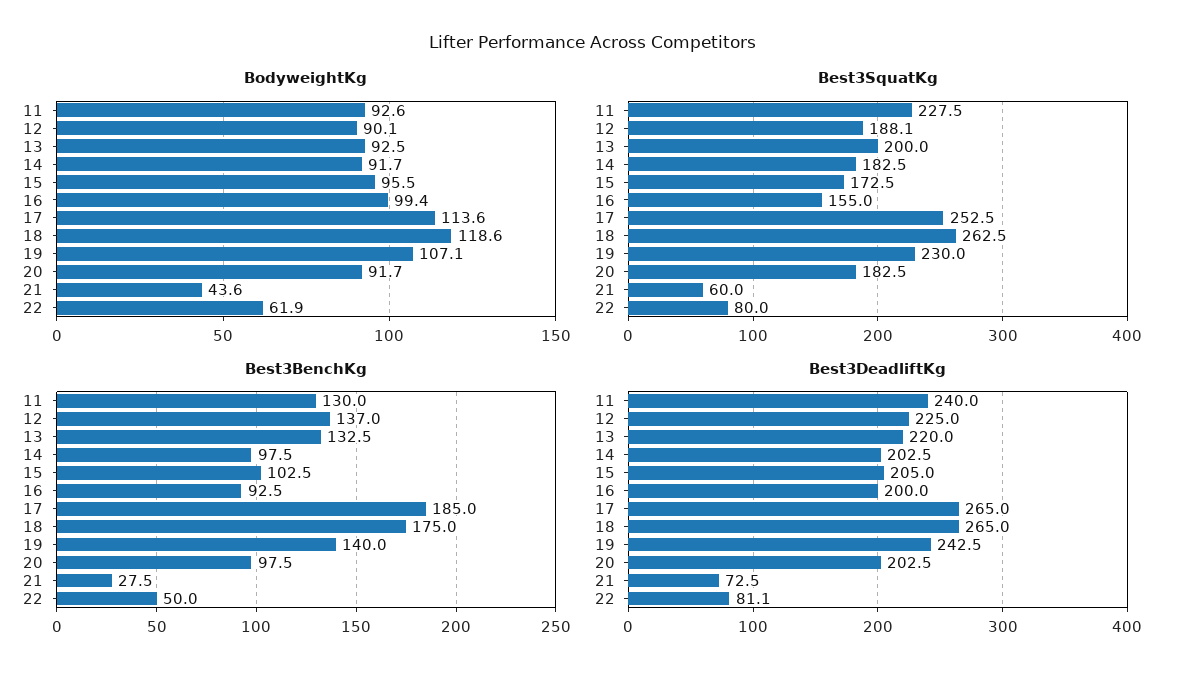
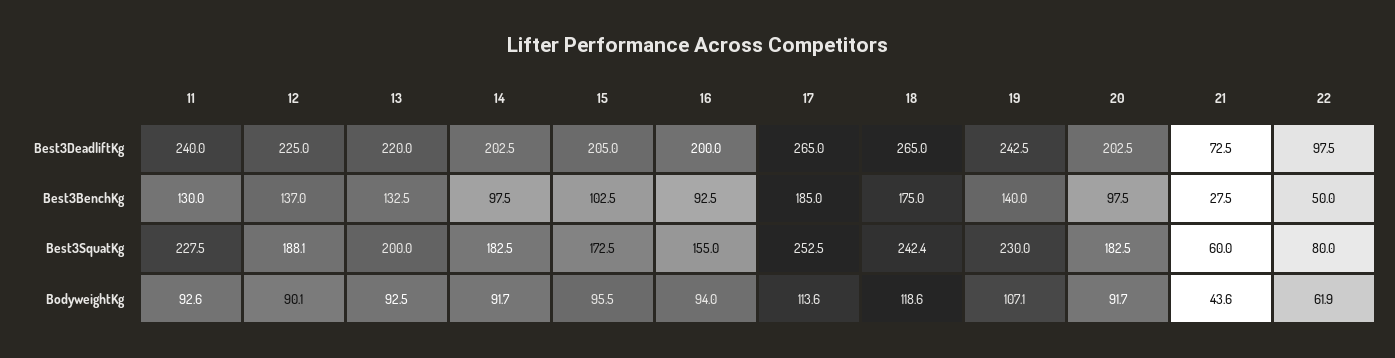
BodyweightKg, 16: 99.4 -> 94
Best3SquatKg, 18: 262.5 -> 242.4
Best3DeadliftKg, 22: 81.1 -> 97.5

